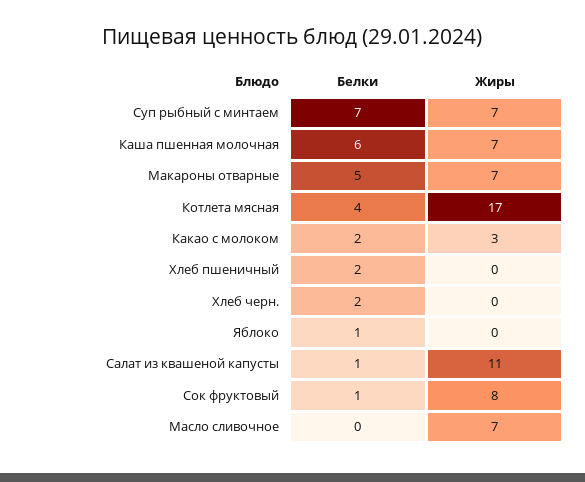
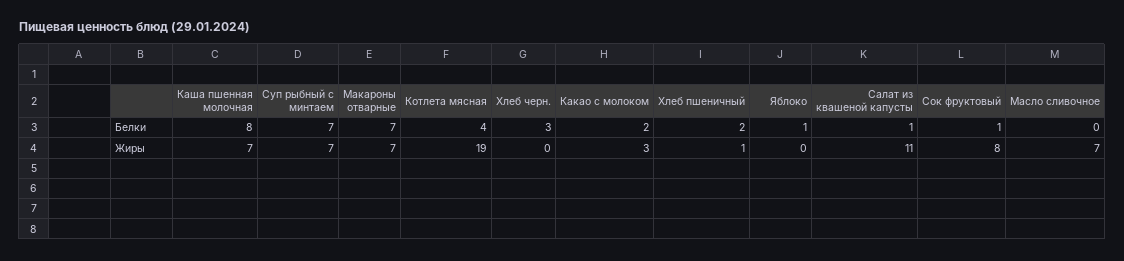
Белки, Каша пшенная молочная: 6 -> 8
Белки, Макароны отварные: 5 -> 7
Жиры, Котлета мясная: 17 -> 19
Жиры, Хлеб пшеничный: 0 -> 1
Белки, Хлеб черн.: 2 -> 3

